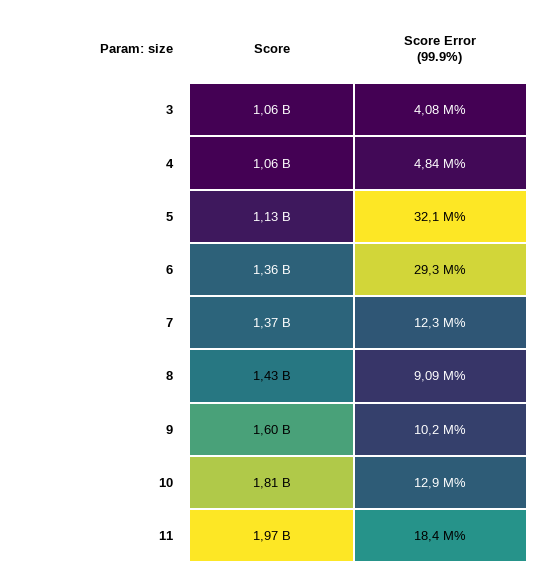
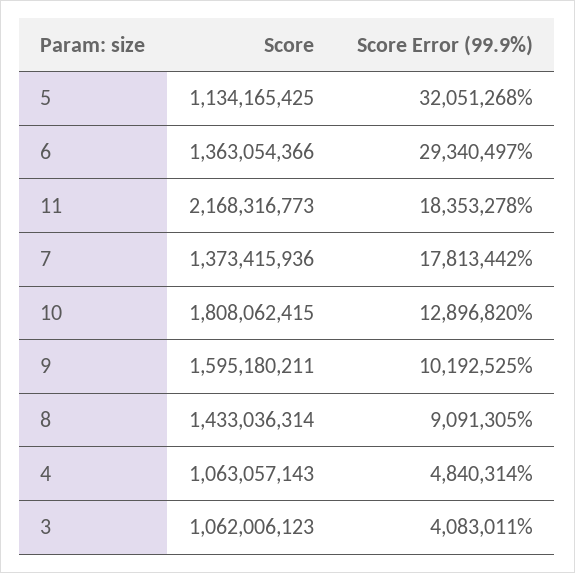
Score Error (99.9%), 7: 12300000 -> 17813442
Score, 11: 1970000000 -> 2168316773

